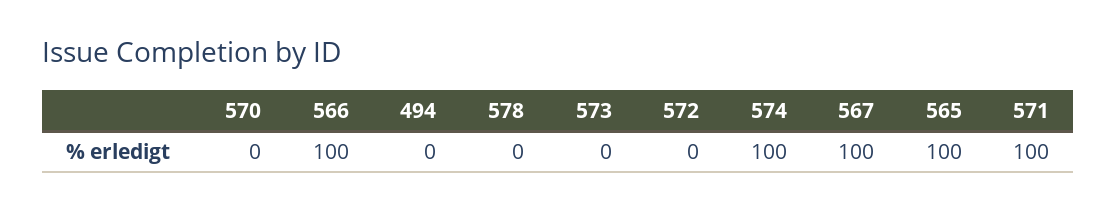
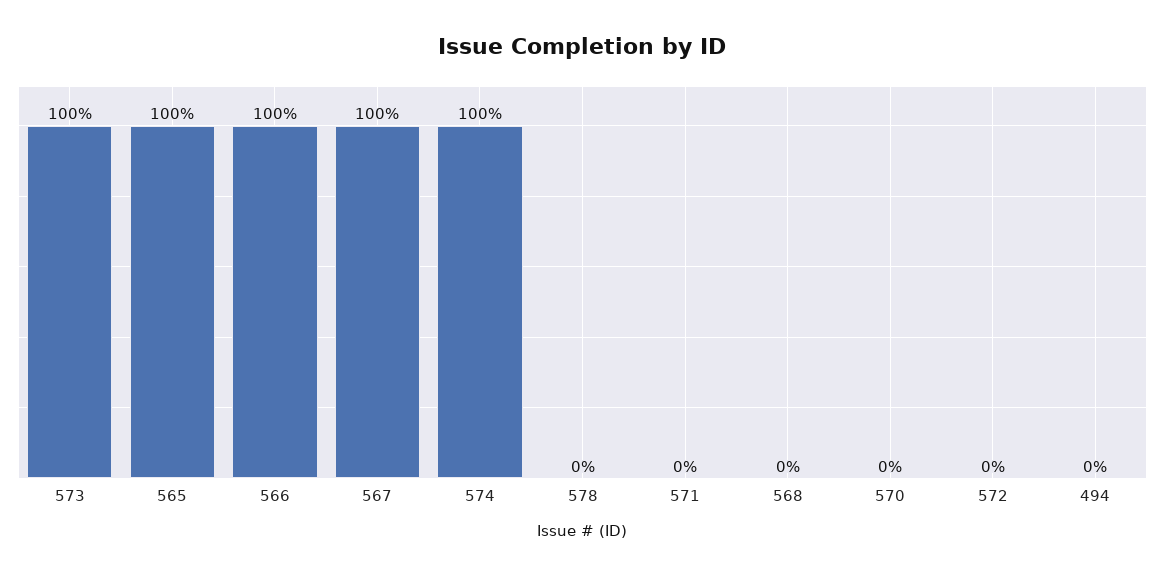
573: 0 -> 100
571: 100 -> 0
568: none -> 0

